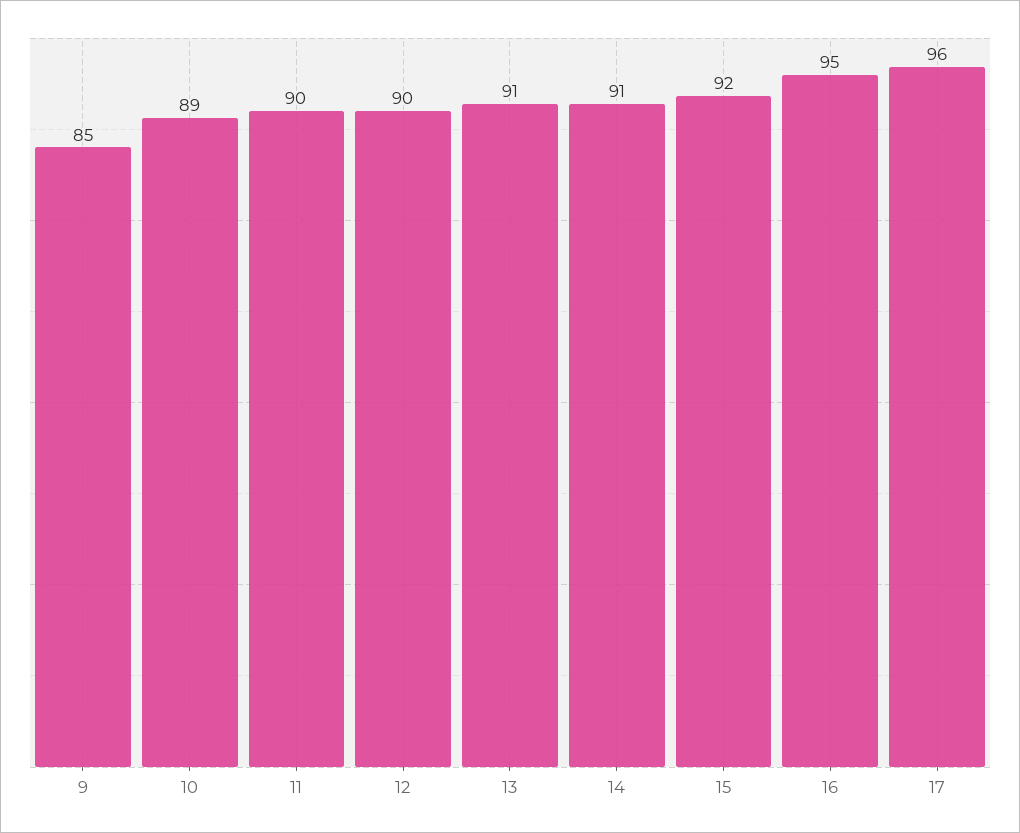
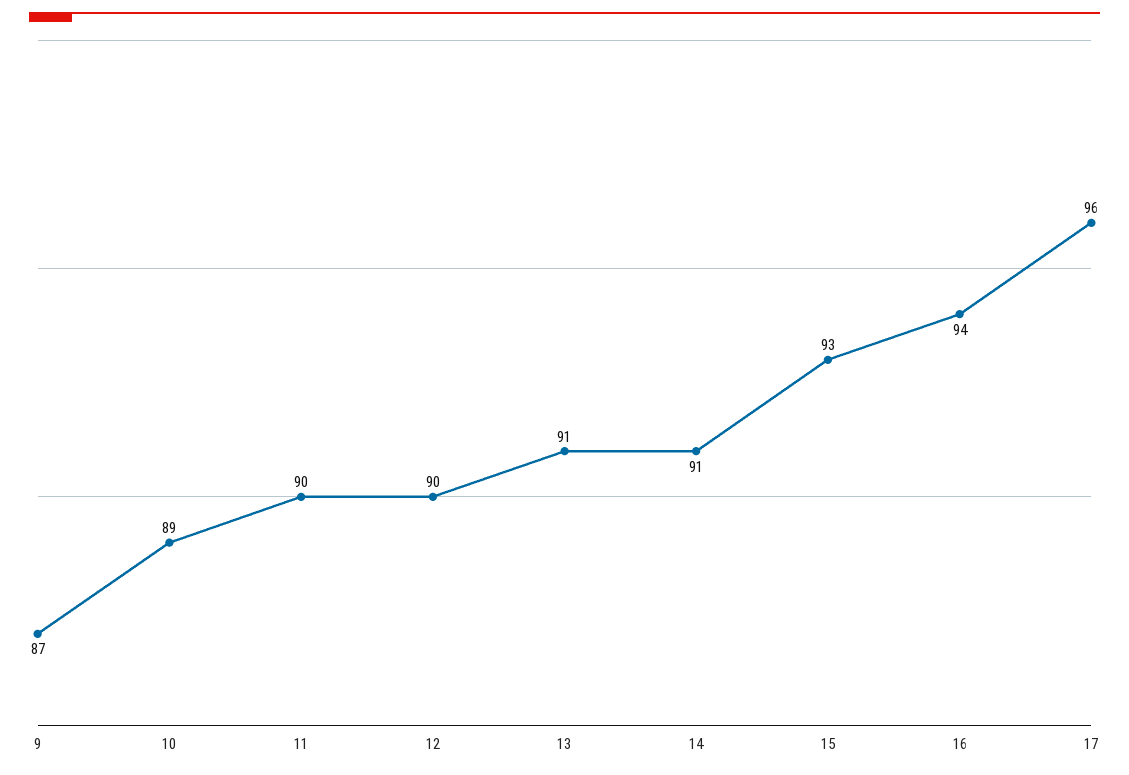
9: 85 -> 87
15: 92 -> 93
16: 95 -> 94

